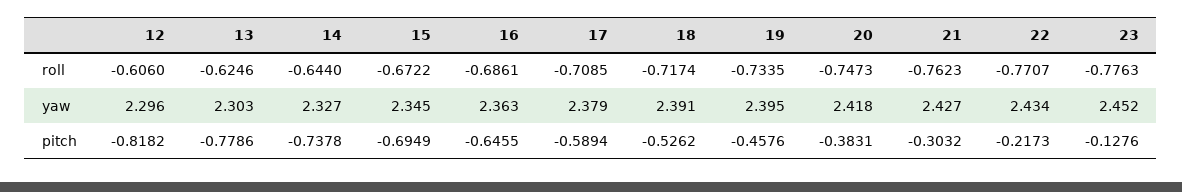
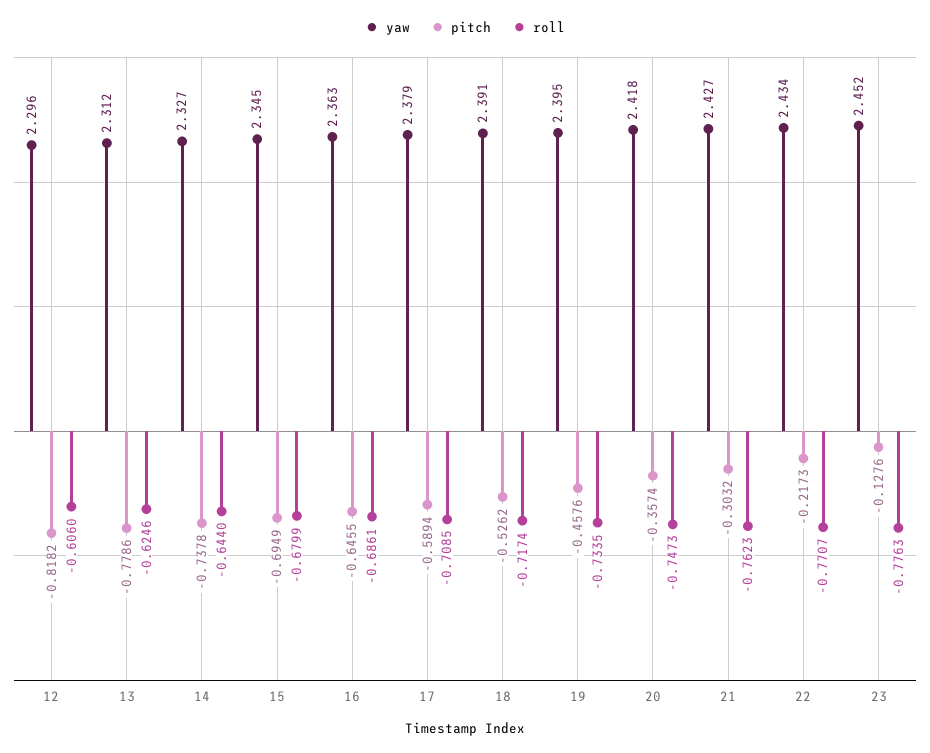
roll, 15: -0.6722 -> -0.6799
yaw, 13: 2.303 -> 2.312
pitch, 20: -0.3831 -> -0.3574

